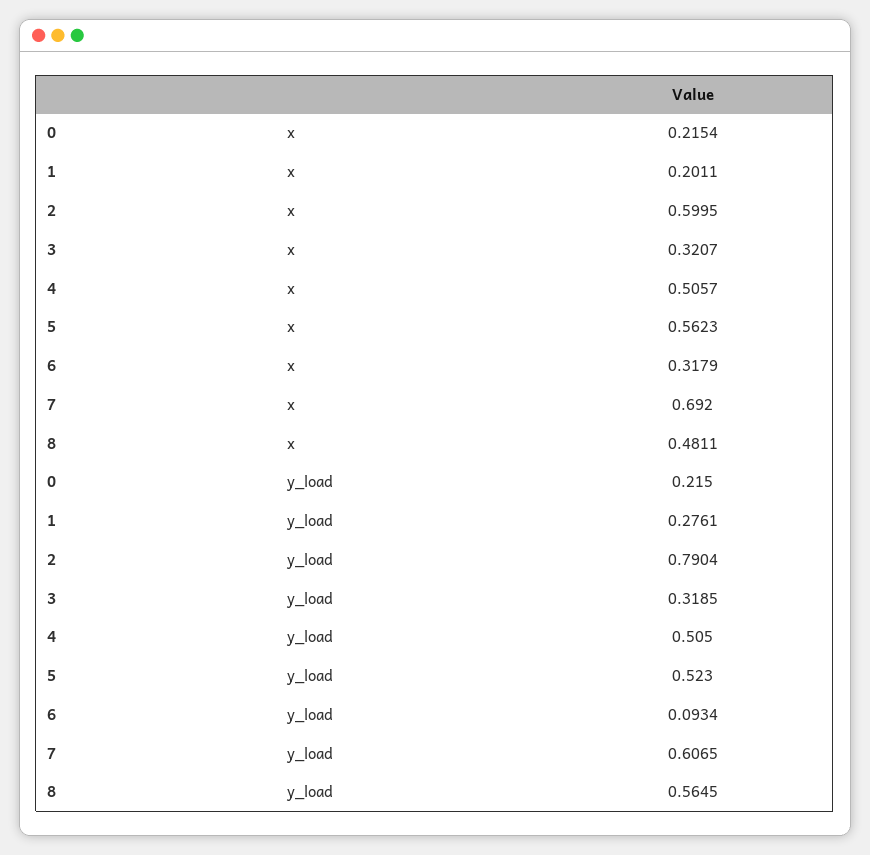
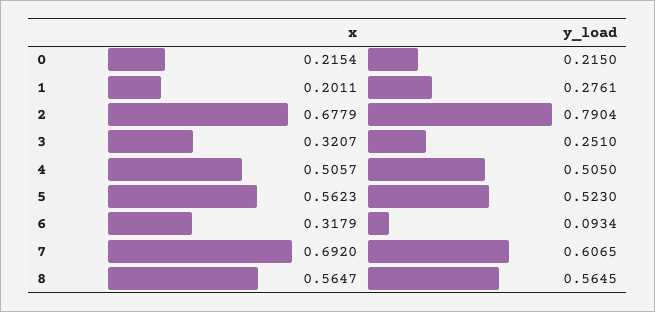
2, x: 0.5995 -> 0.6779
8, x: 0.4811 -> 0.5647
3, y_load: 0.3185 -> 0.251

